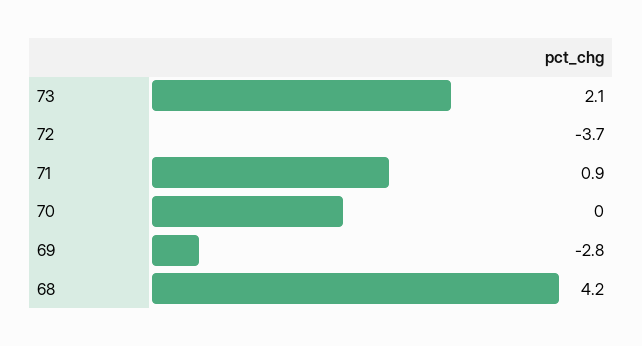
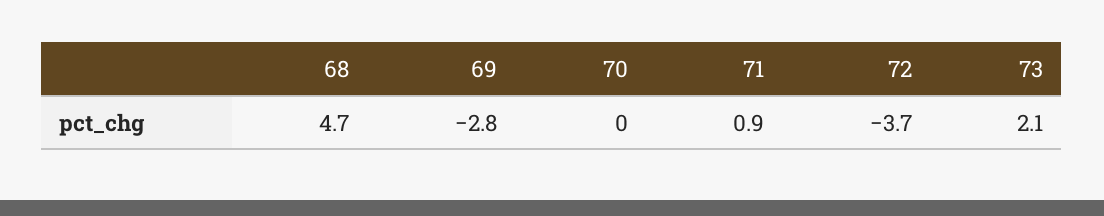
68: 4.2 -> 4.7

